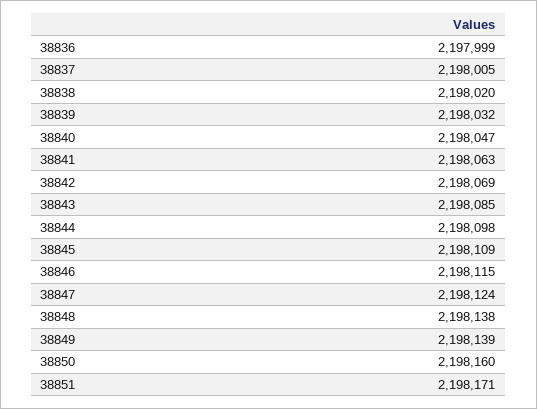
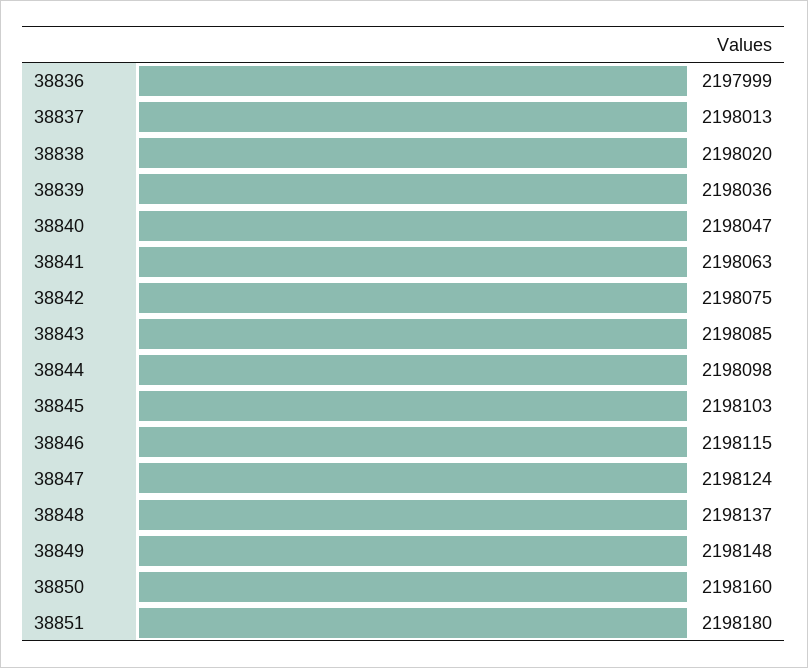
38837: 2198005 -> 2198013
38839: 2198032 -> 2198036
38842: 2198069 -> 2198075
38845: 2198109 -> 2198103
38848: 2198138 -> 2198137
38849: 2198139 -> 2198148
38851: 2198171 -> 2198180

